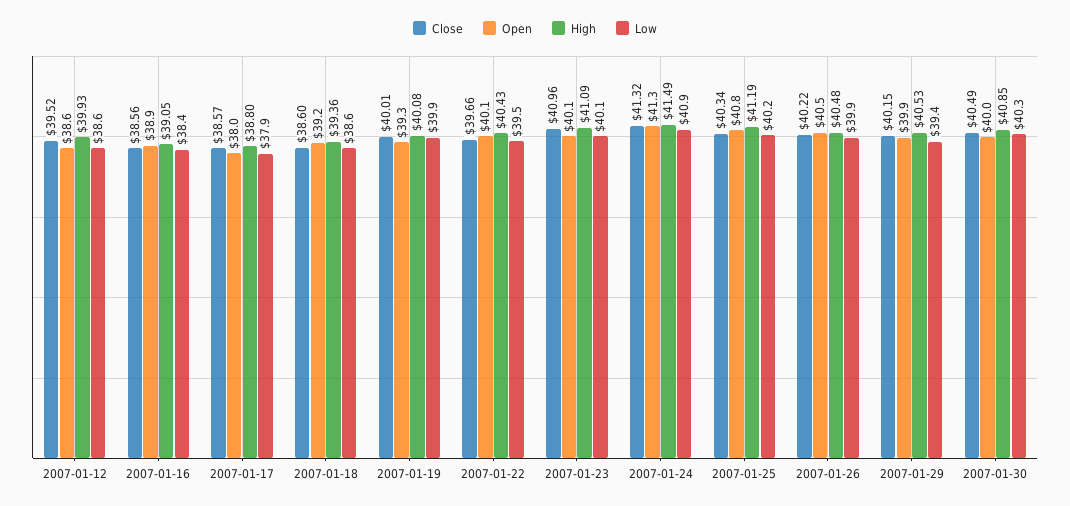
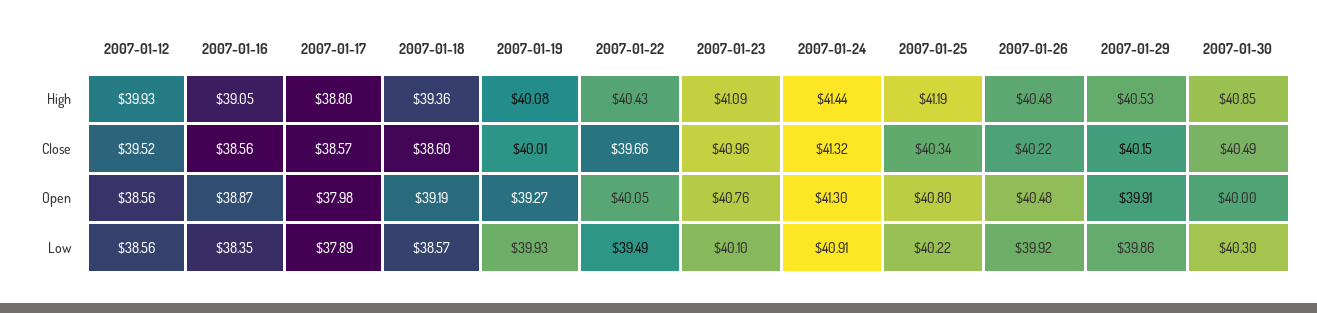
Open, 2007-01-23: 40.1 -> 40.76
High, 2007-01-24: 41.49 -> 41.44
Low, 2007-01-29: 39.4 -> 39.86

